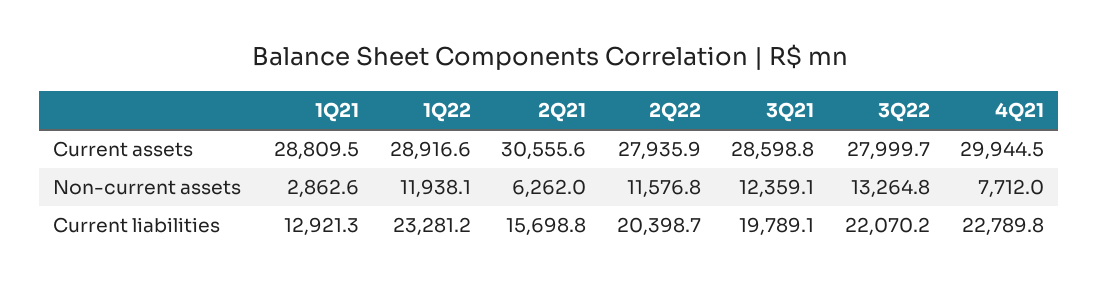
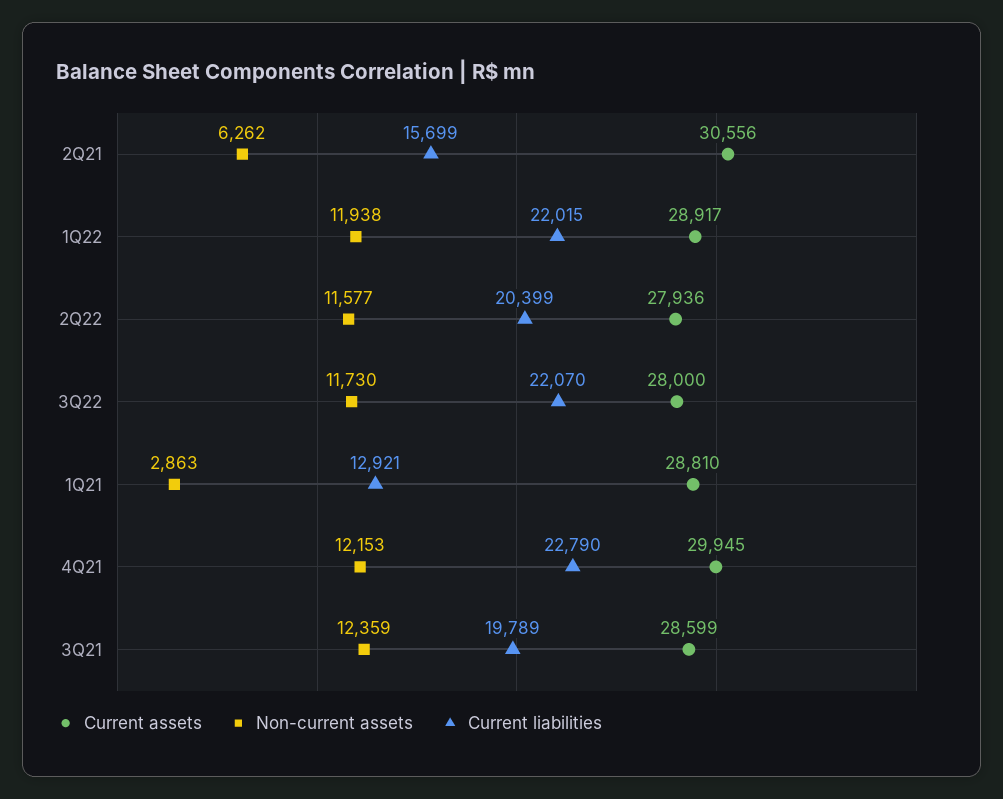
Non-current assets, 3Q22: 13264.8 -> 11730
Non-current assets, 4Q21: 7712 -> 12153
Current liabilities, 1Q22: 23281.2 -> 22015

